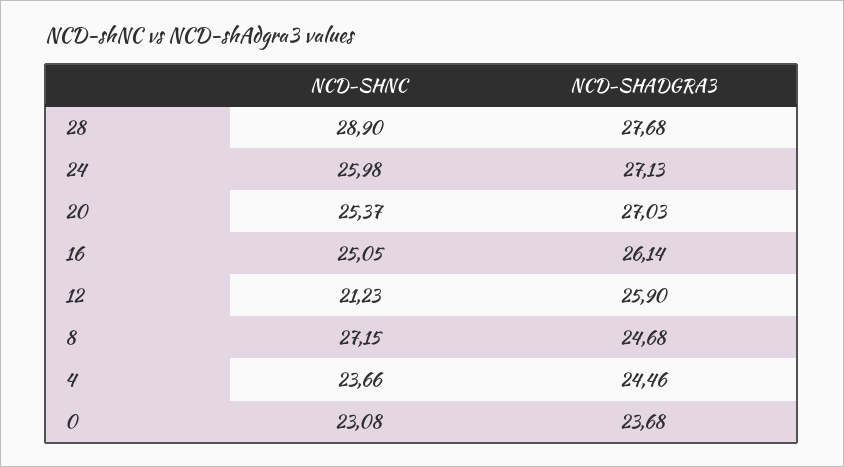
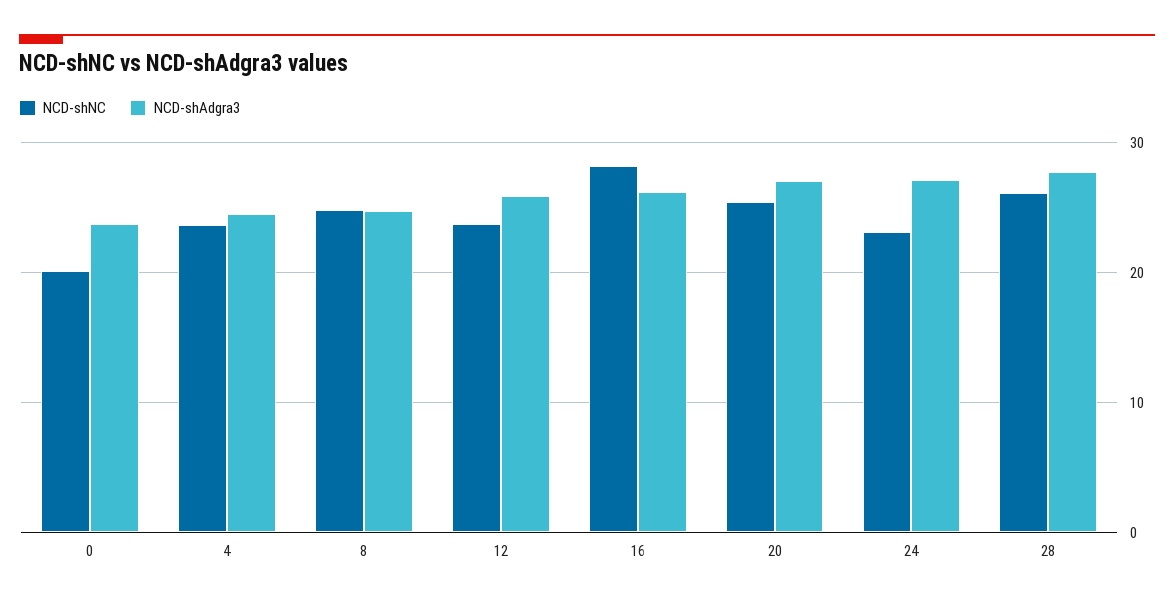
NCD-SHNC, 28: 28.9 -> 26
NCD-SHNC, 24: 25.98 -> 23
NCD-SHNC, 16: 25.05 -> 28
NCD-SHNC, 12: 21.23 -> 24
NCD-SHNC, 8: 27.15 -> 25
NCD-SHNC, 0: 23.08 -> 20

